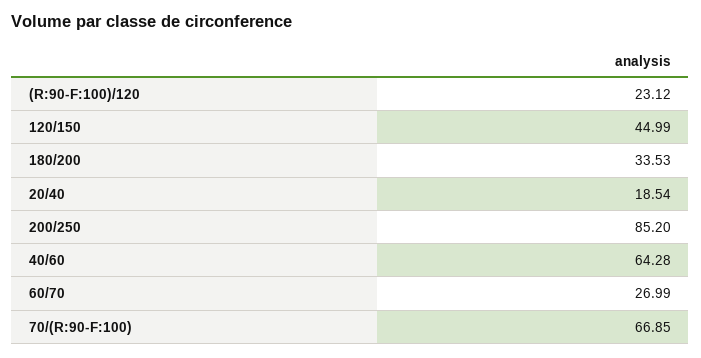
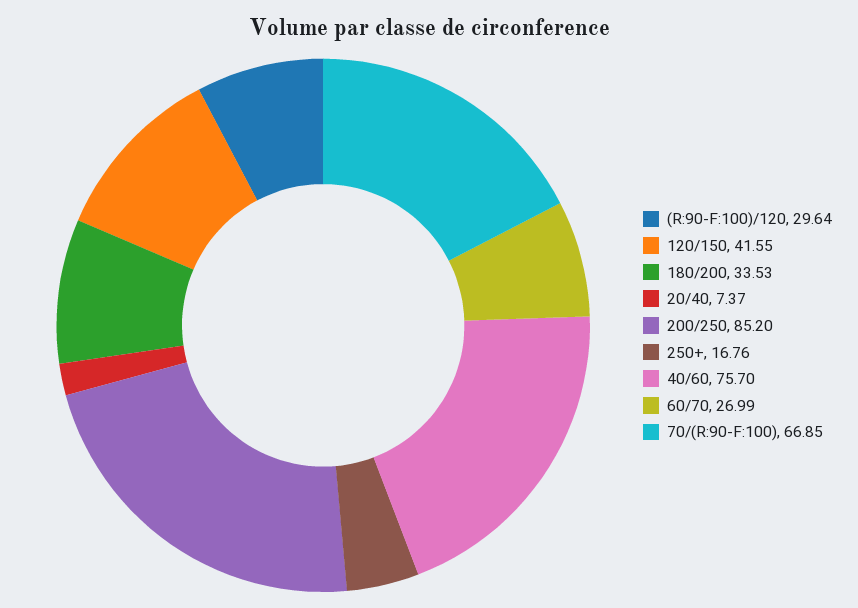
(R:90-F:100)/120: 23.12 -> 29.64
120/150: 44.99 -> 41.55
20/40: 18.54 -> 7.37
40/60: 64.28 -> 75.7
250+: none -> 16.76

